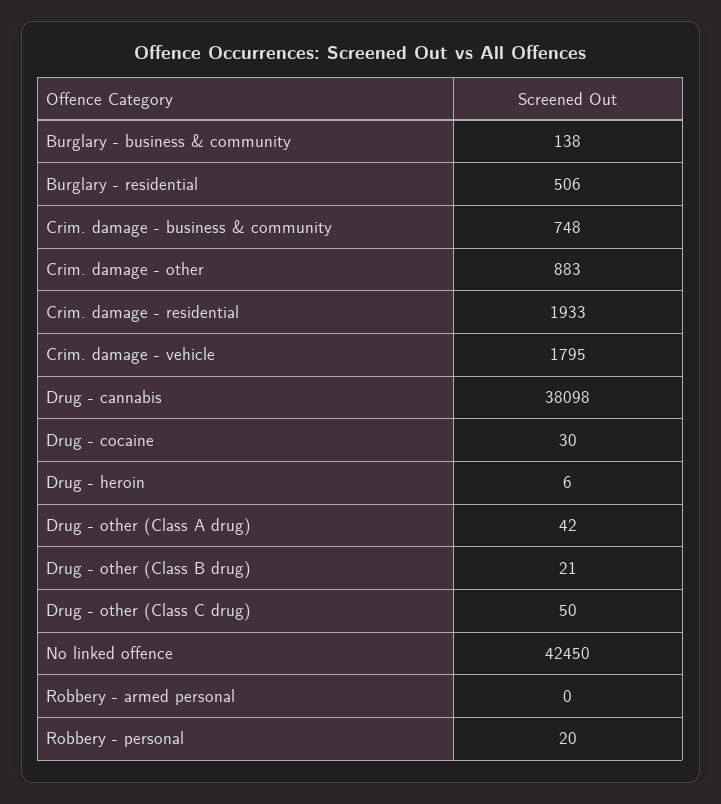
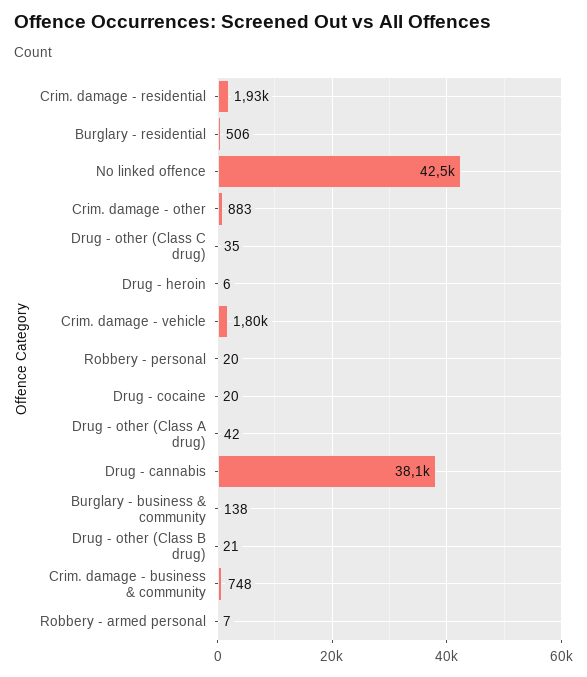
Drug - cocaine: 30 -> 20
Drug - other (Class C drug): 50 -> 35
Robbery - armed personal: 0 -> 7

